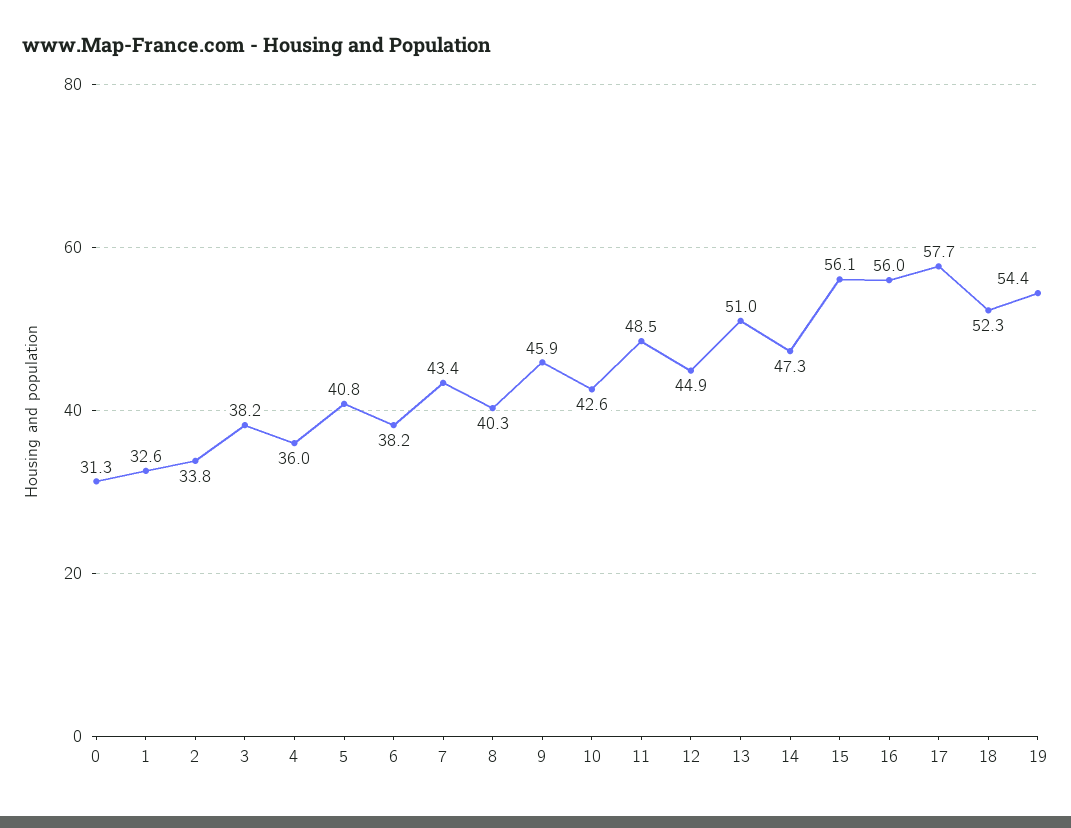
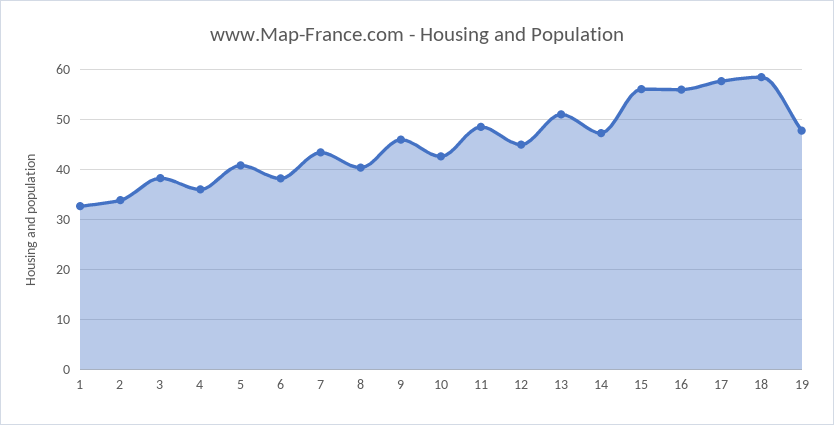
0: 31.3 -> none
18: 52.3 -> 58
19: 54.4 -> 48

